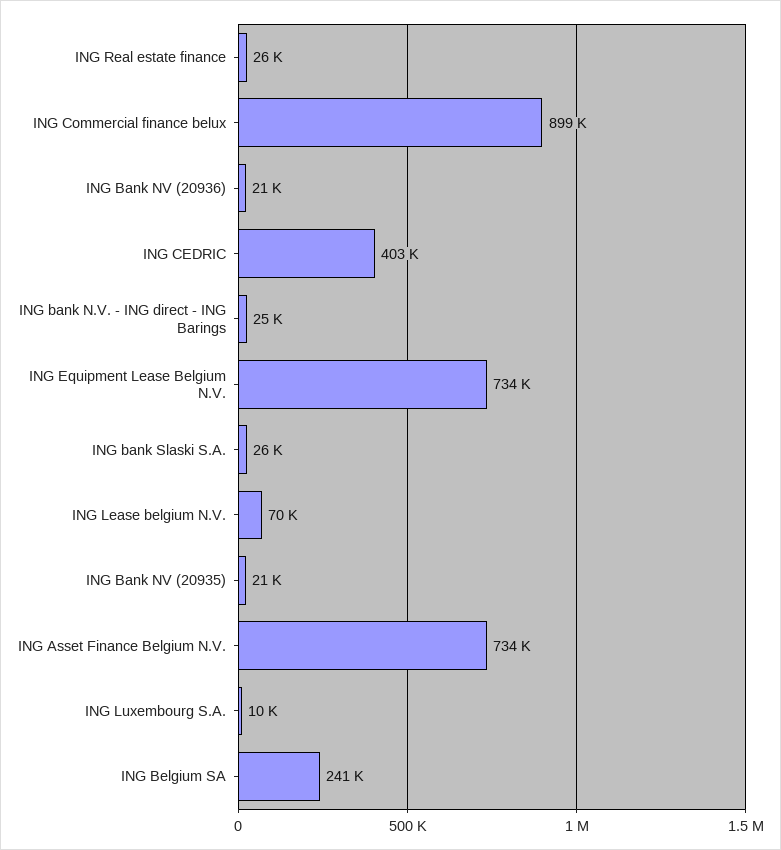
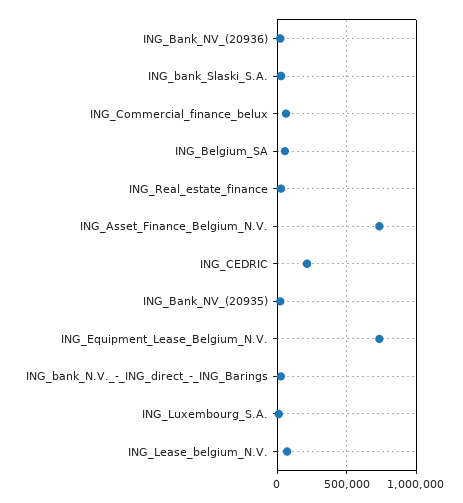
ING Commercial finance belux: 899000 -> 50000
ING CEDRIC: 403000 -> 200000
ING Belgium SA: 241000 -> 50000

